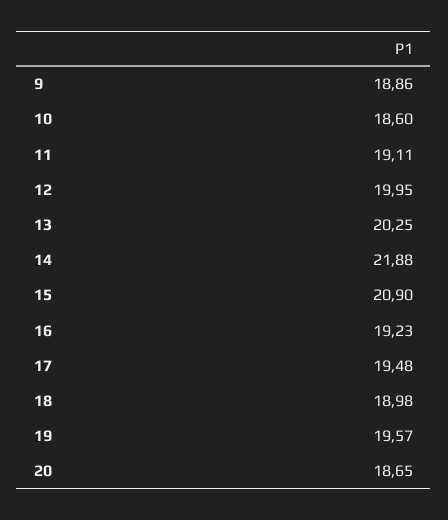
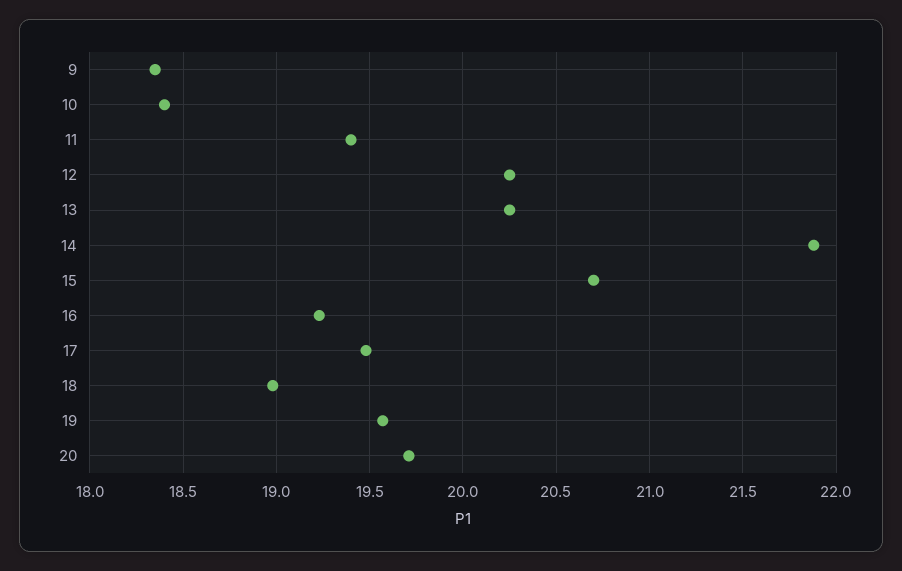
9: 18.86 -> 18.35
10: 18.6 -> 18.4
11: 19.11 -> 19.4
12: 19.95 -> 20.25
15: 20.9 -> 20.7
20: 18.65 -> 19.7

